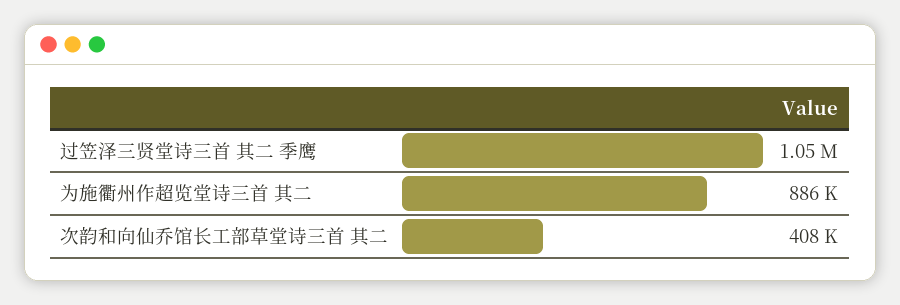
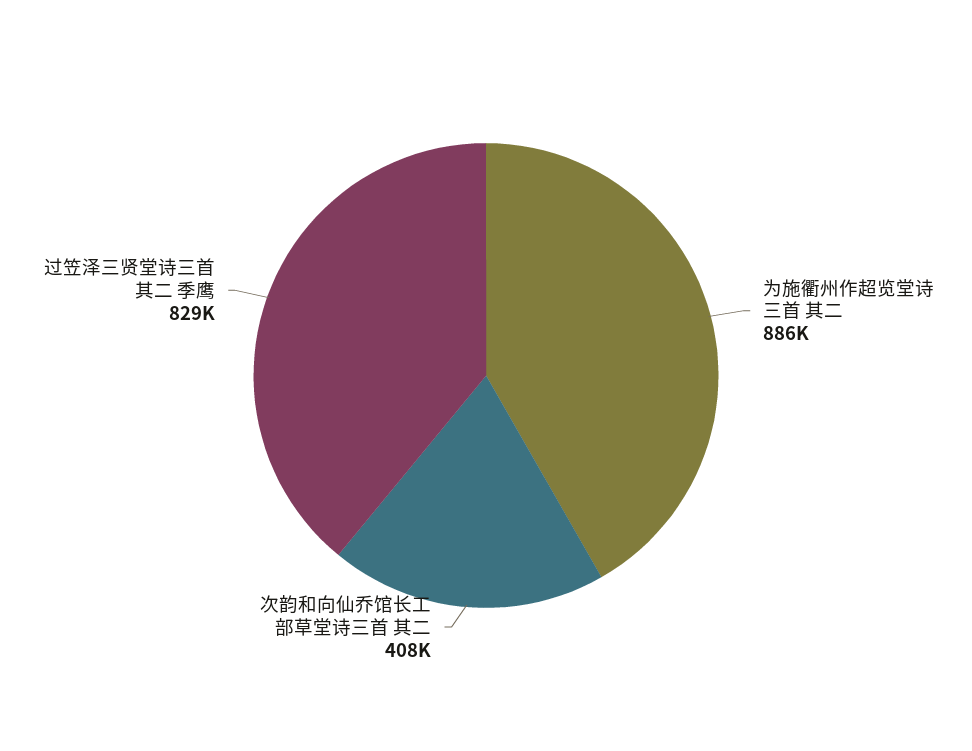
过笠泽三贤堂诗三首 其二 季鹰: 1050000 -> 829000

